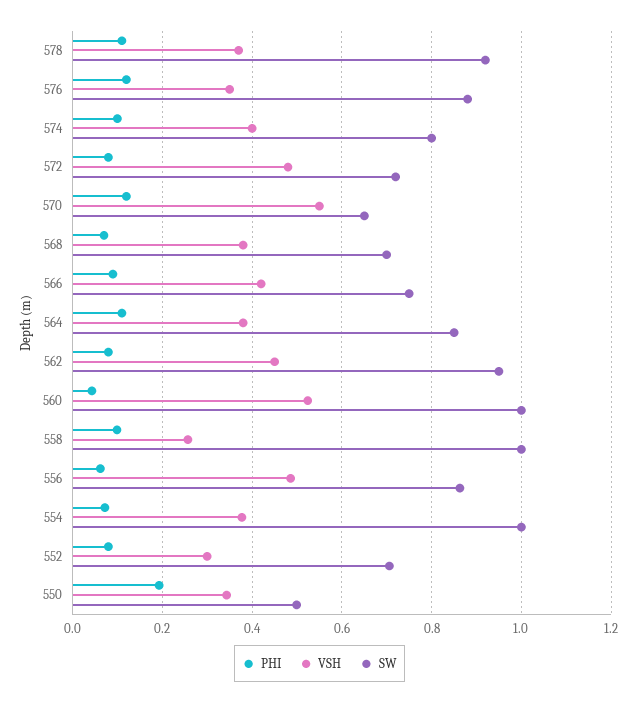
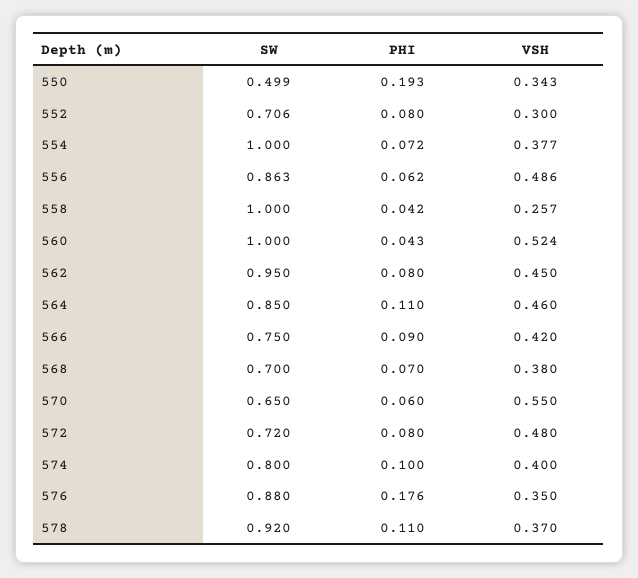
PHI, 576: 0.12 -> 0.176
PHI, 570: 0.12 -> 0.06
VSH, 564: 0.38 -> 0.46
PHI, 558: 0.1 -> 0.042

